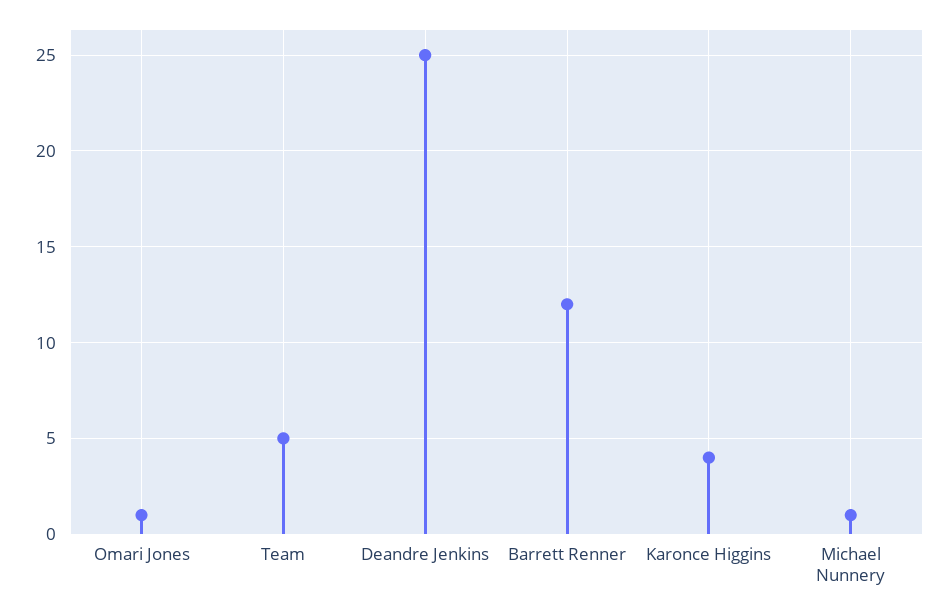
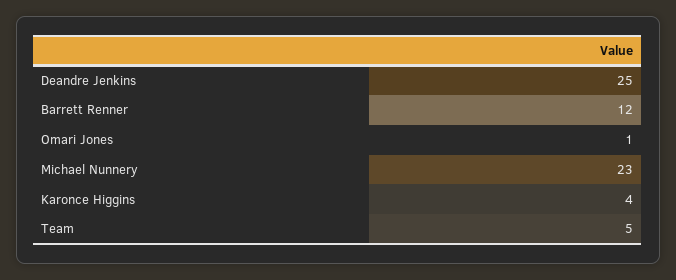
Michael Nunnery: 1 -> 23

